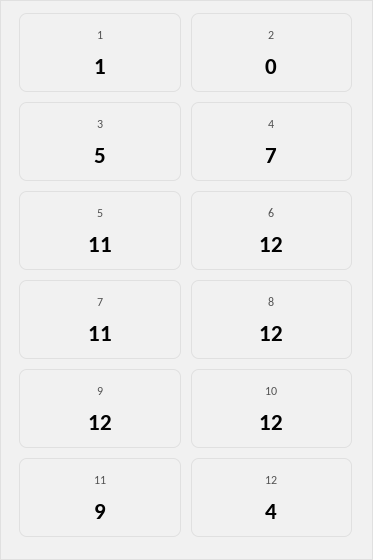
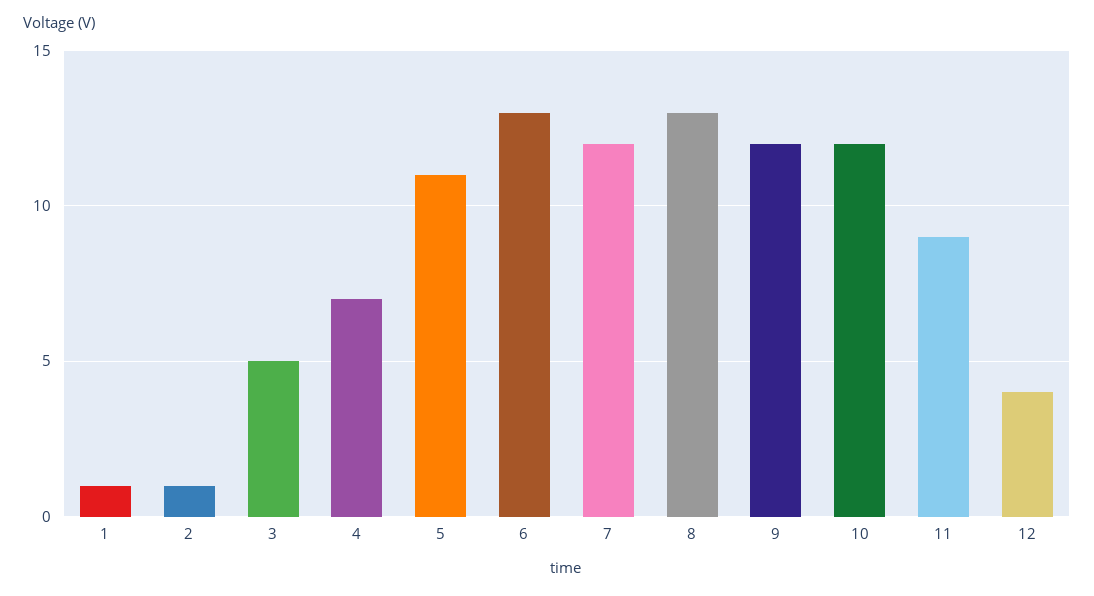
2: 0 -> 1
6: 12 -> 13
7: 11 -> 12
8: 12 -> 13

